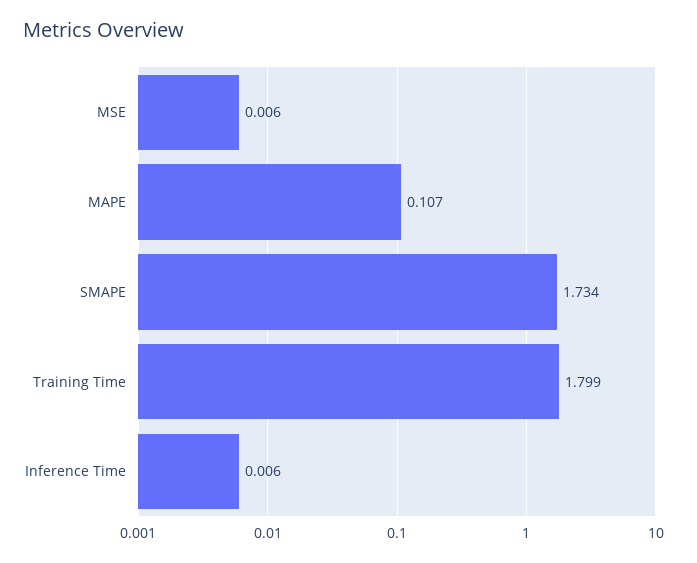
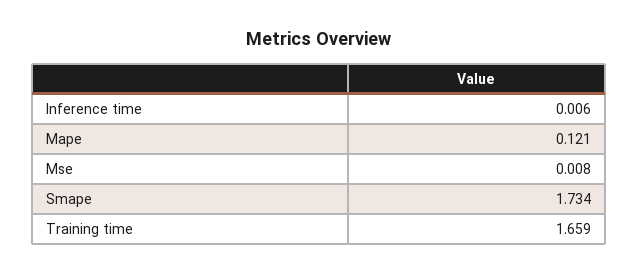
MSE: 0.006 -> 0.008
MAPE: 0.107 -> 0.121
Training Time: 1.799 -> 1.659

